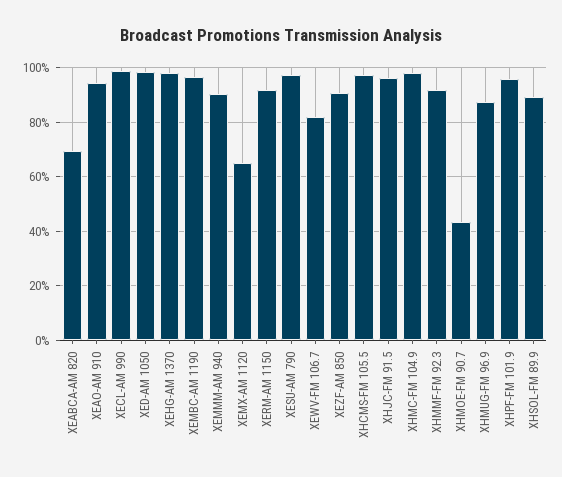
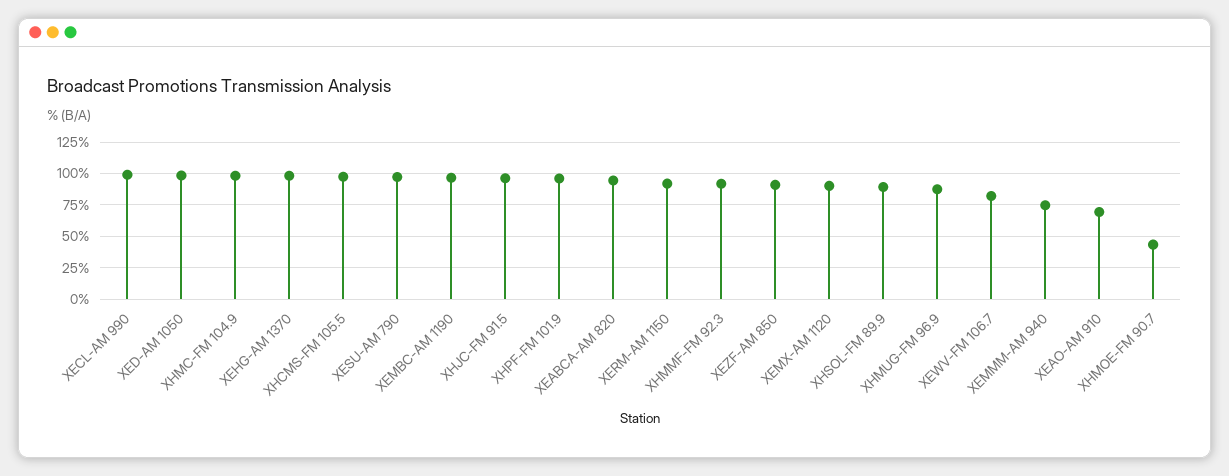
XEABCA-AM 820: 70 -> 95
XEAO-AM 910: 95 -> 70
XEMMM-AM 940: 90 -> 75
XEMX-AM 1120: 65 -> 90

